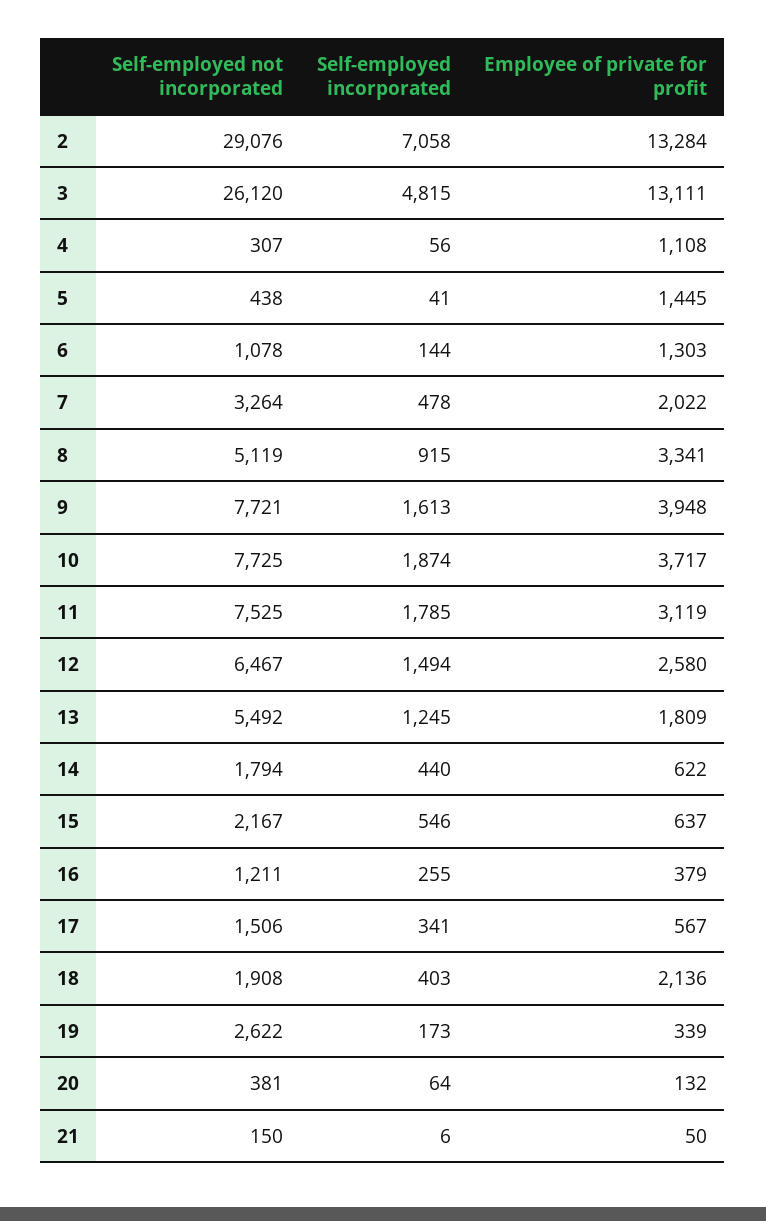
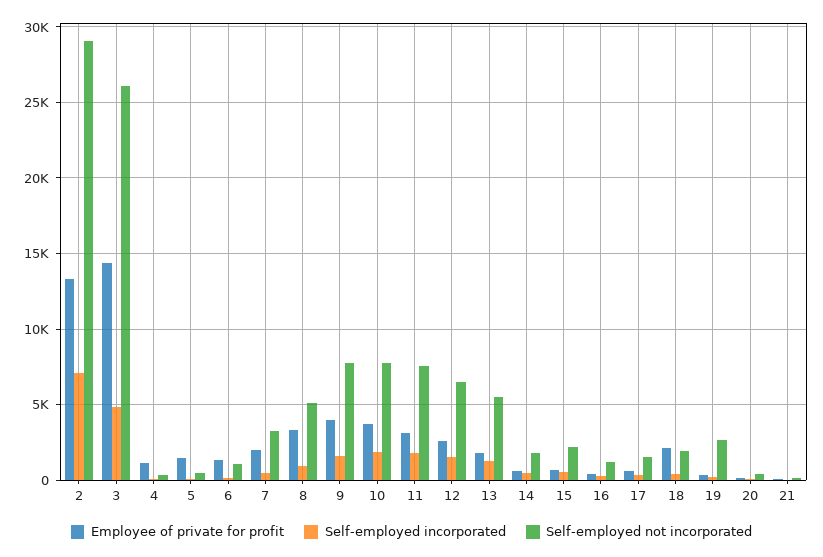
Employee of private for profit, 3: 13111 -> 14500

